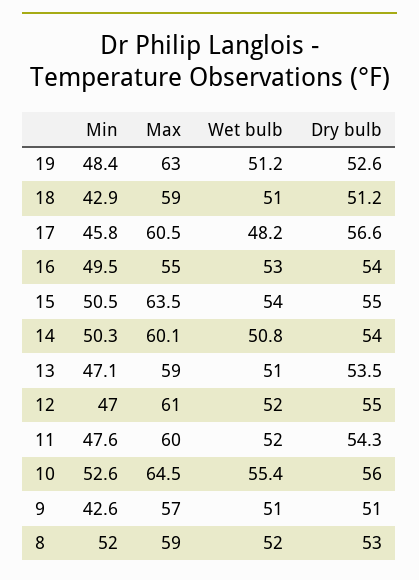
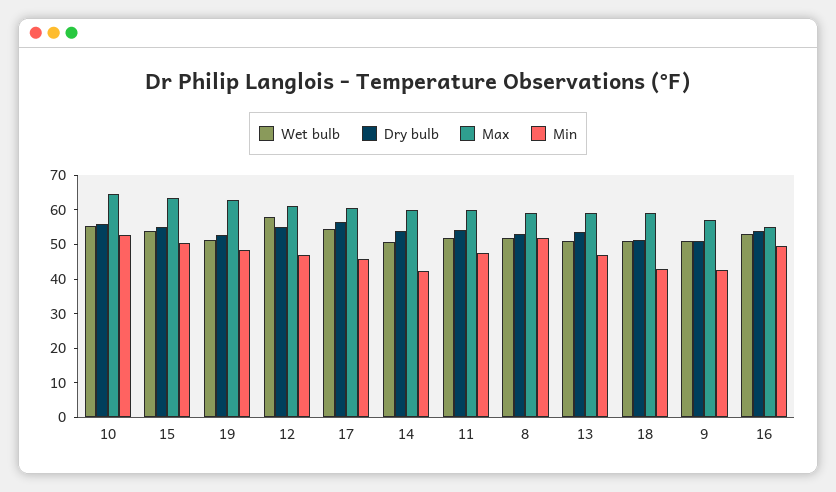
Wet bulb, 17: 48.2 -> 55
Min, 14: 50.3 -> 42.5
Wet bulb, 12: 52 -> 57.5

